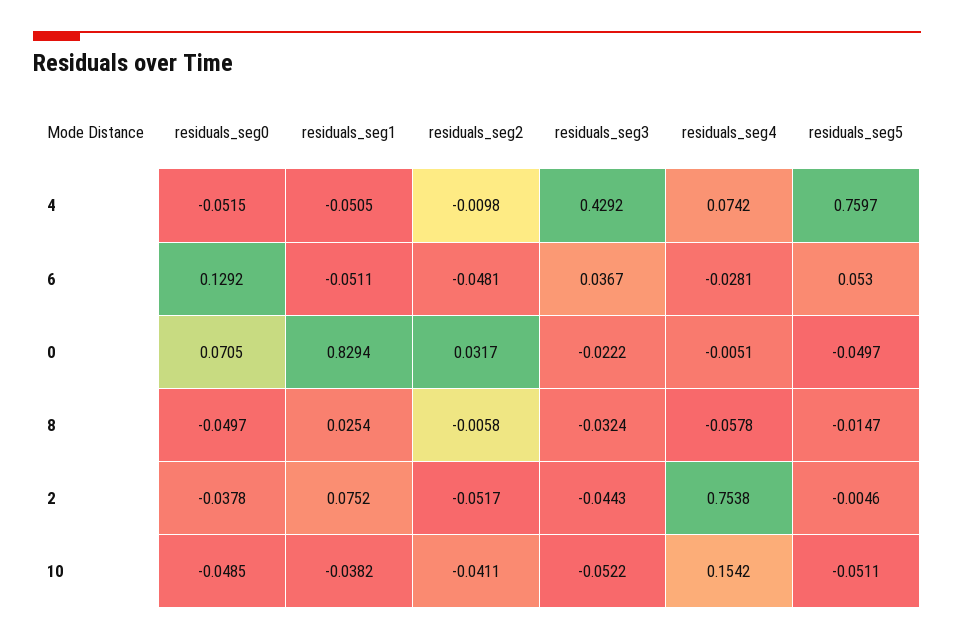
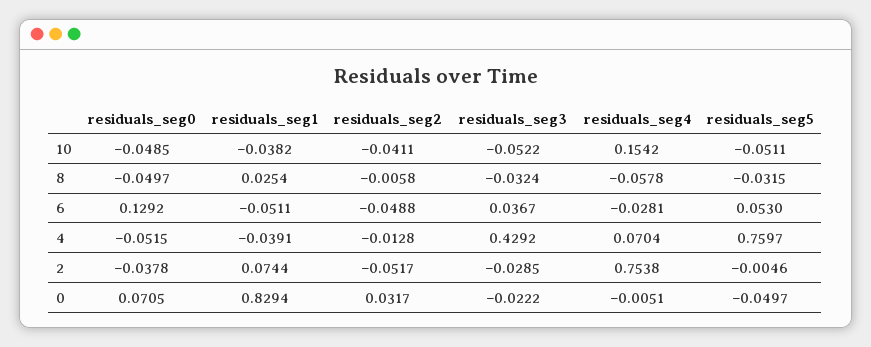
residuals_seg1, 4: -0.0505 -> -0.0391
residuals_seg2, 4: -0.0098 -> -0.0128
residuals_seg4, 4: 0.0742 -> 0.0704
residuals_seg2, 6: -0.0481 -> -0.0488
residuals_seg5, 8: -0.0147 -> -0.0315
residuals_seg1, 2: 0.0752 -> 0.0744
residuals_seg3, 2: -0.0443 -> -0.0285

